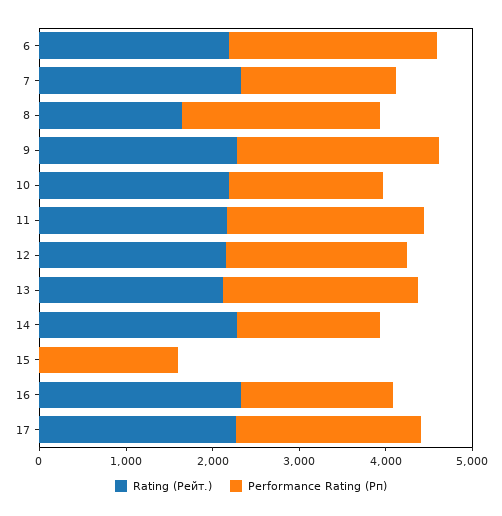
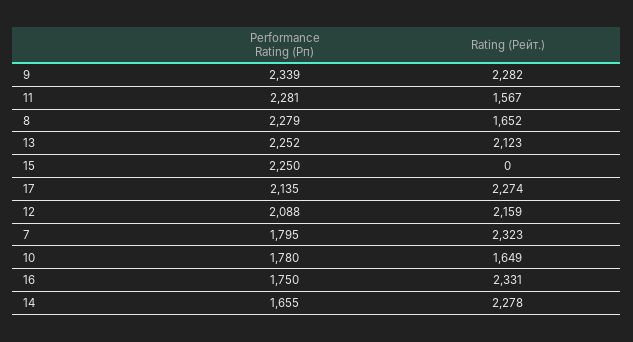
Rating (Рейт.), 6: 2200 -> none
Performance Rating (Рп), 6: 2400 -> none
Rating (Рейт.), 10: 2200 -> 1649
Rating (Рейт.), 11: 2200 -> 1567
Performance Rating (Рп), 15: 1600 -> 2250

